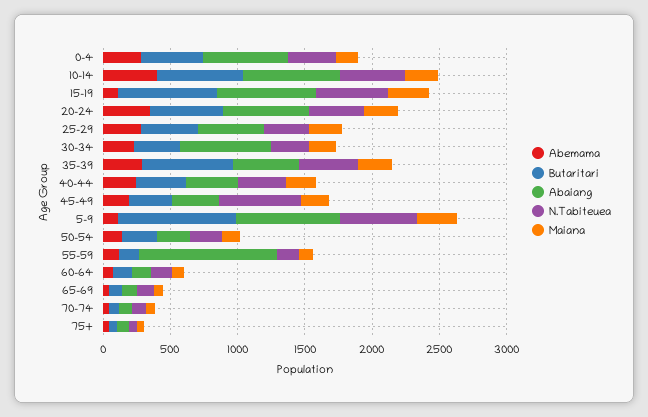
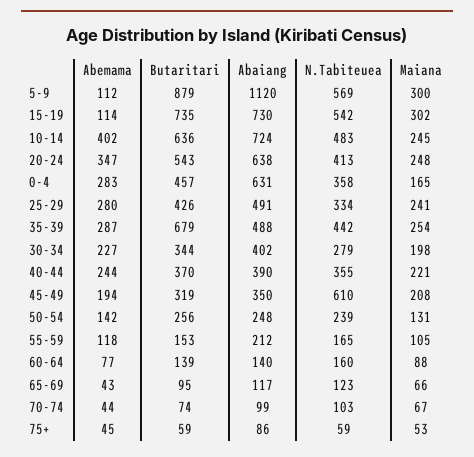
Abaiang, 30-34: 700 -> 402
Abaiang, 5-9: 800 -> 1120
Abaiang, 55-59: 1000 -> 212

